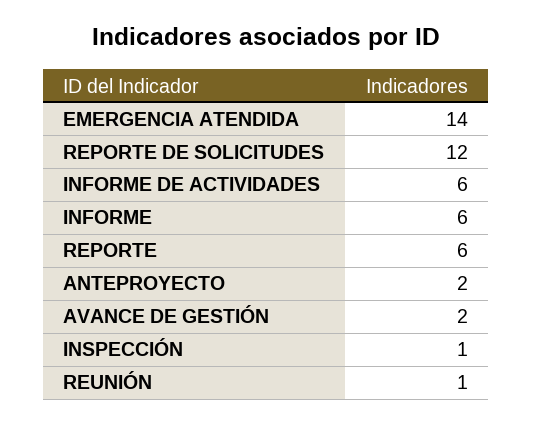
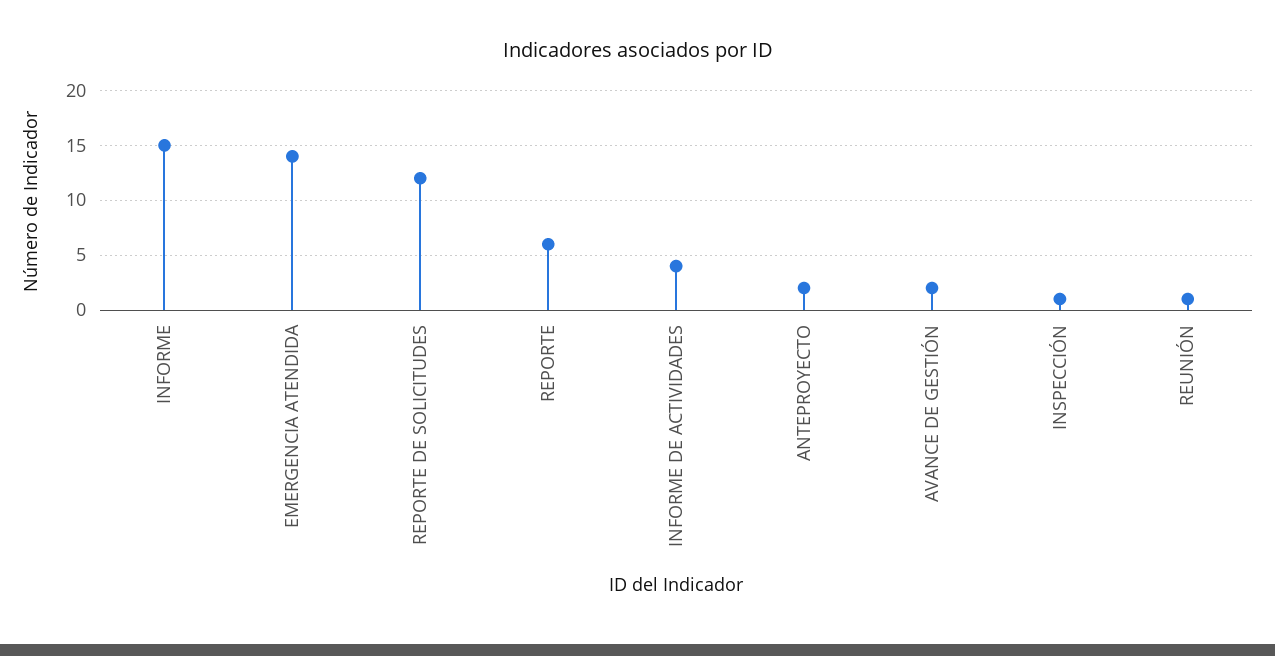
INFORME DE ACTIVIDADES: 6 -> 4
INFORME: 6 -> 15

